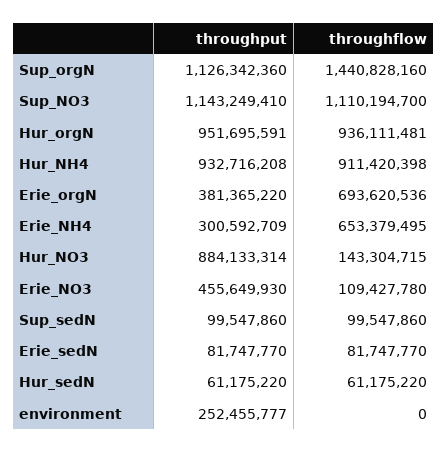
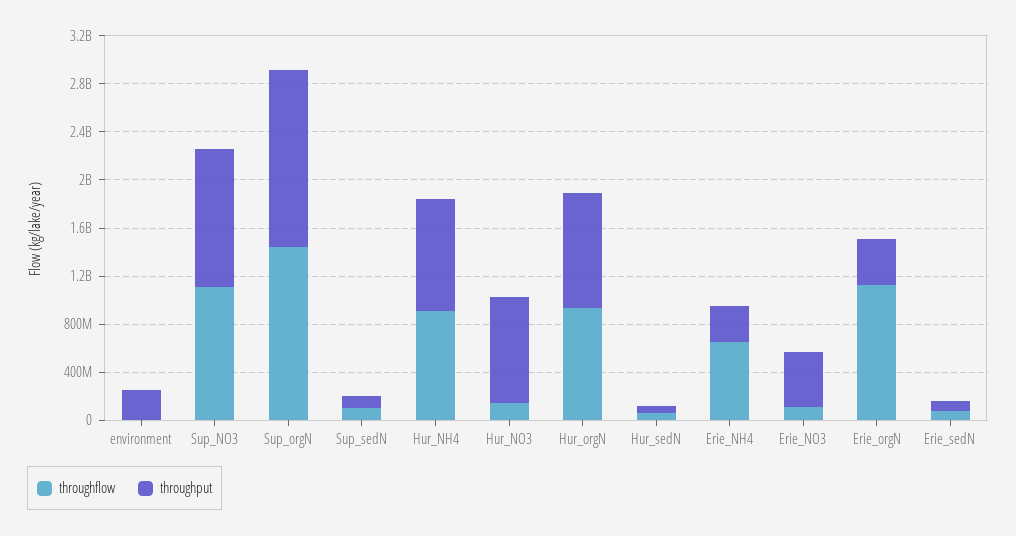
throughput, Sup_orgN: 1126342360 -> 1500000000
throughflow, Erie_orgN: 693620536 -> 1100000000

